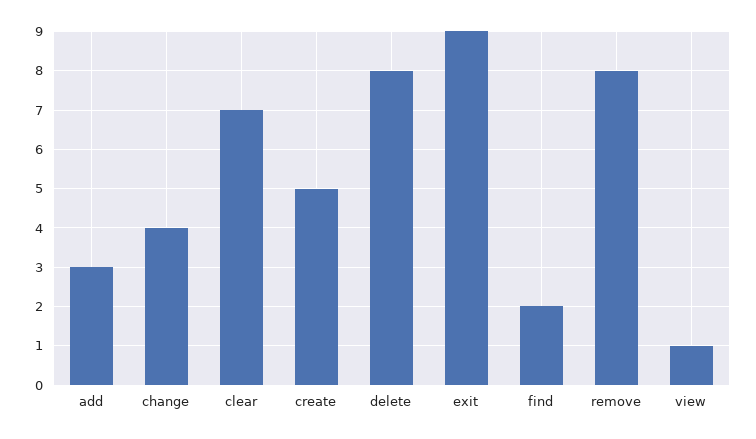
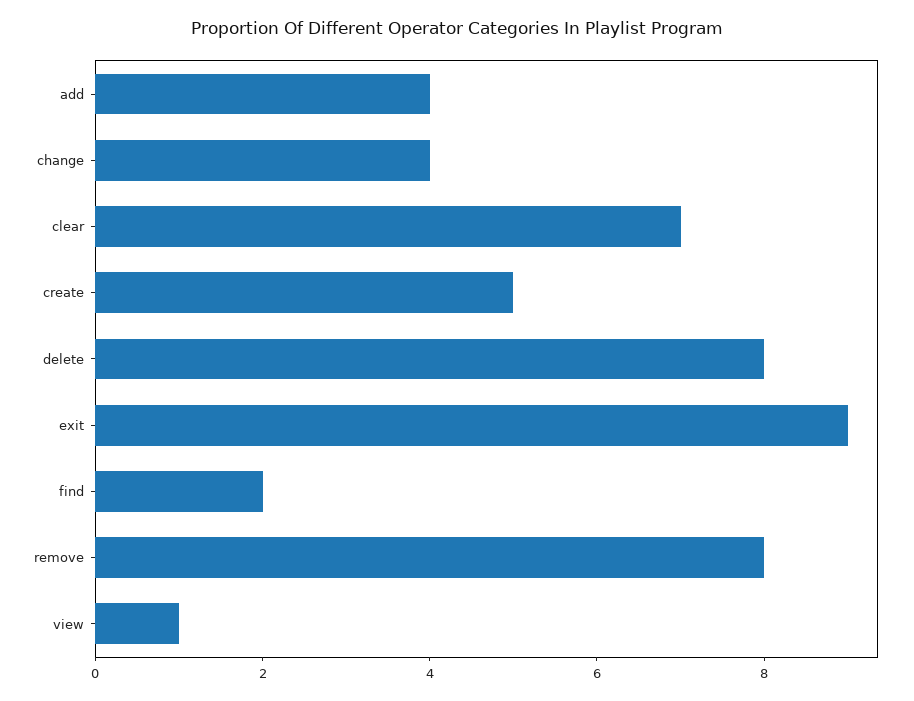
add: 3 -> 4

